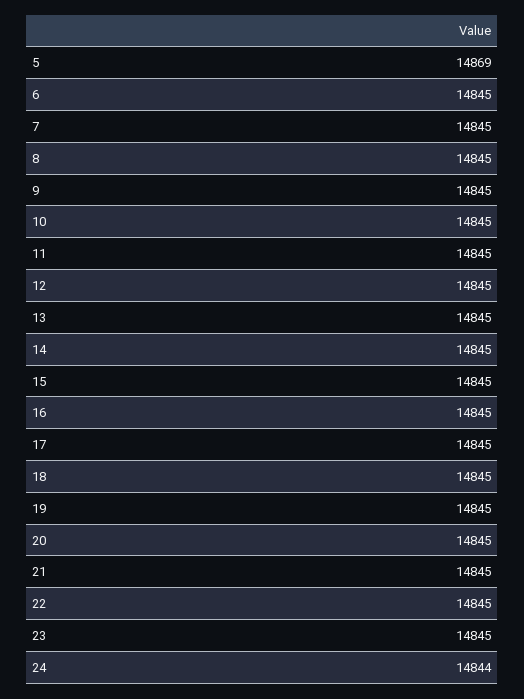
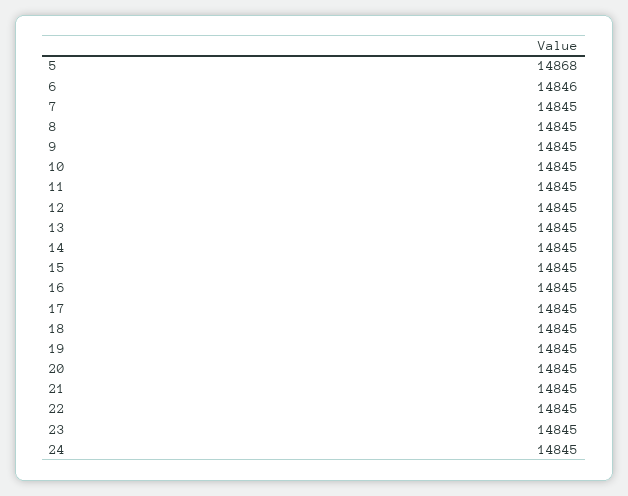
5: 14869 -> 14868
6: 14845 -> 14846
24: 14844 -> 14845

